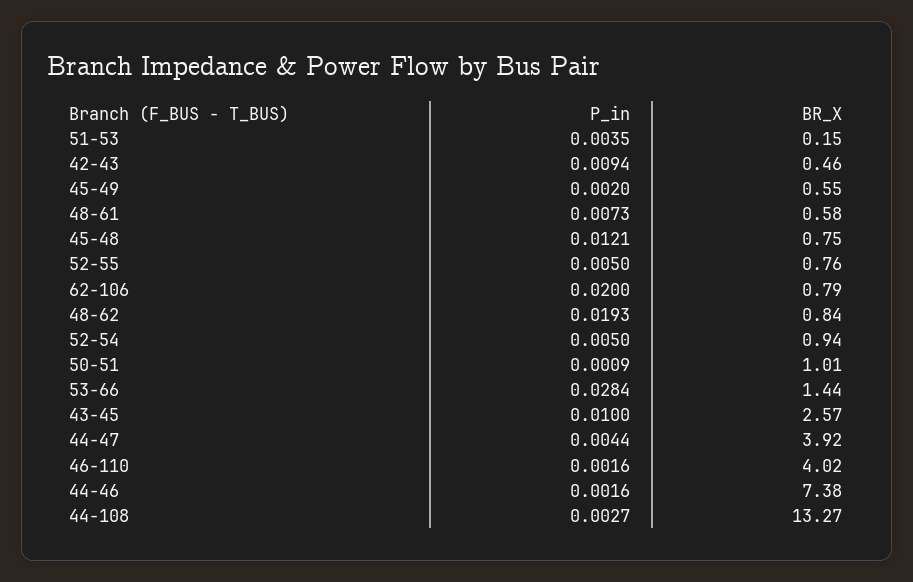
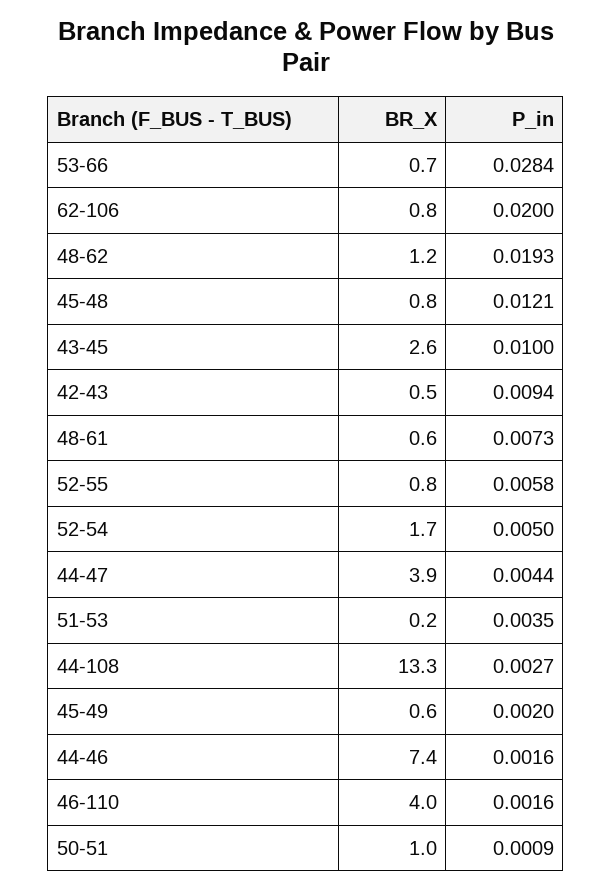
P_in, 52-55: 0.005 -> 0.0058
BR_X, 48-62: 0.84 -> 1.2
BR_X, 52-54: 0.94 -> 1.7
BR_X, 53-66: 1.44 -> 0.7

